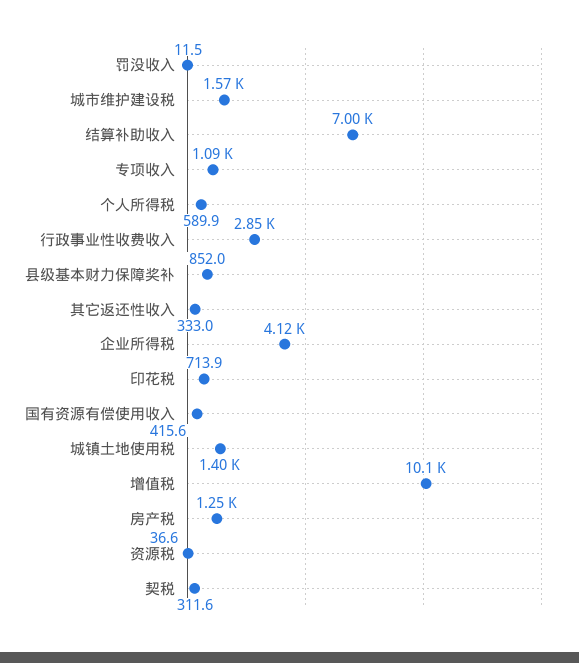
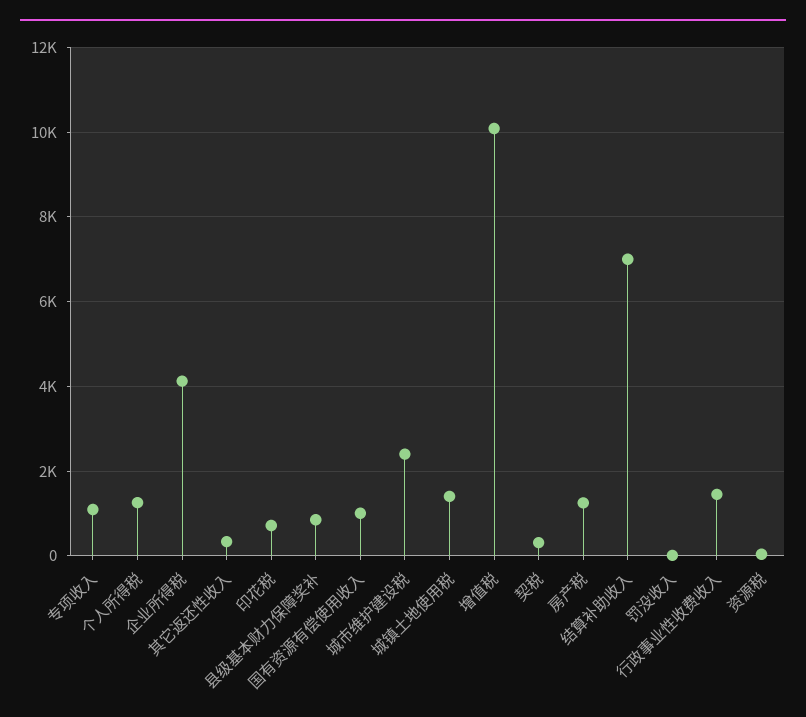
城市维护建设税: 1570 -> 2400
个人所得税: 589.9 -> 1200
行政事业性收费收入: 2850 -> 1400
国有资源有偿使用收入: 415.6 -> 1000

